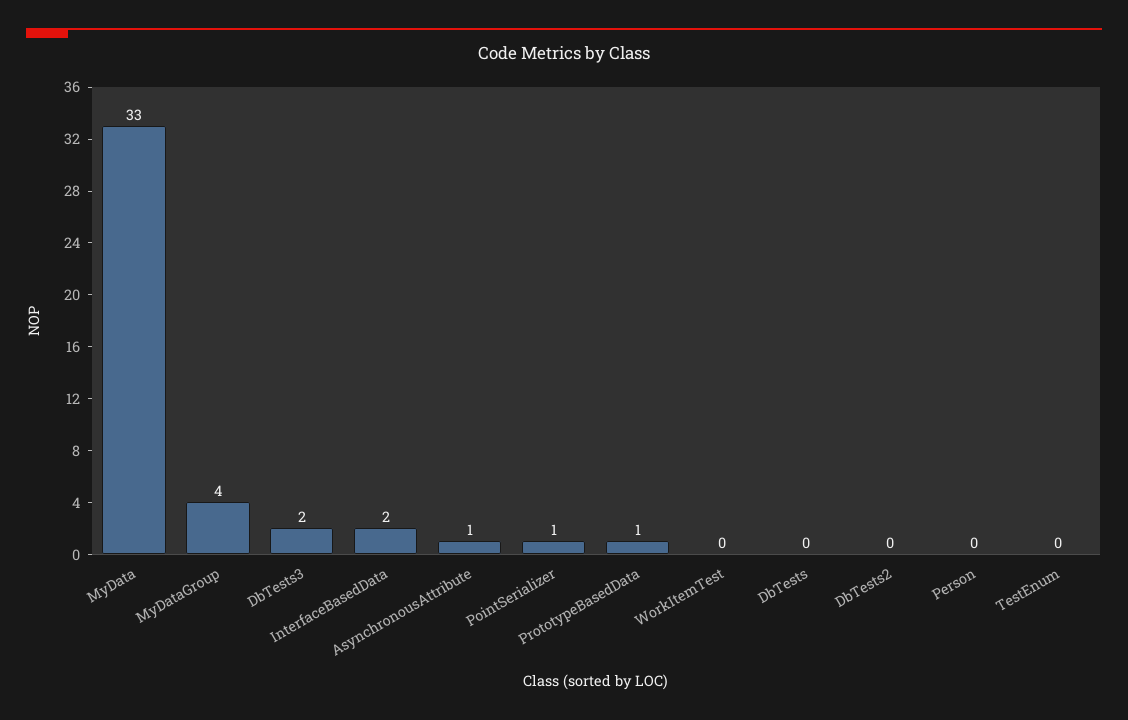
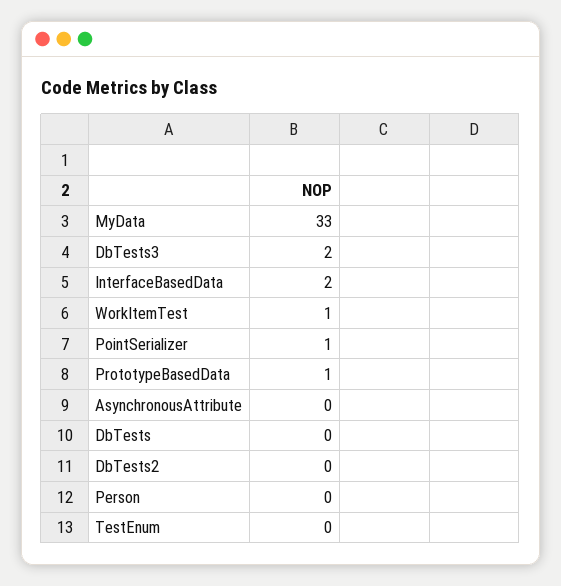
MyDataGroup: 4 -> none
AsynchronousAttribute: 1 -> 0
WorkItemTest: 0 -> 1

